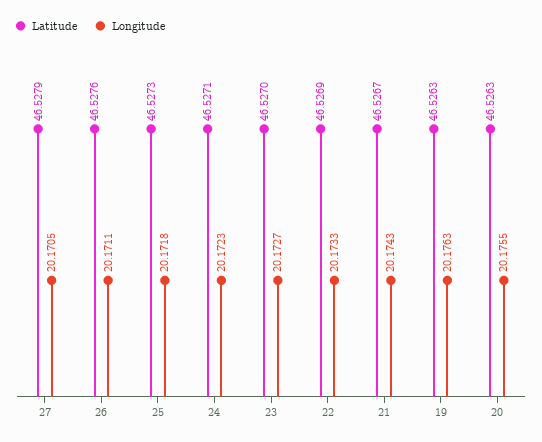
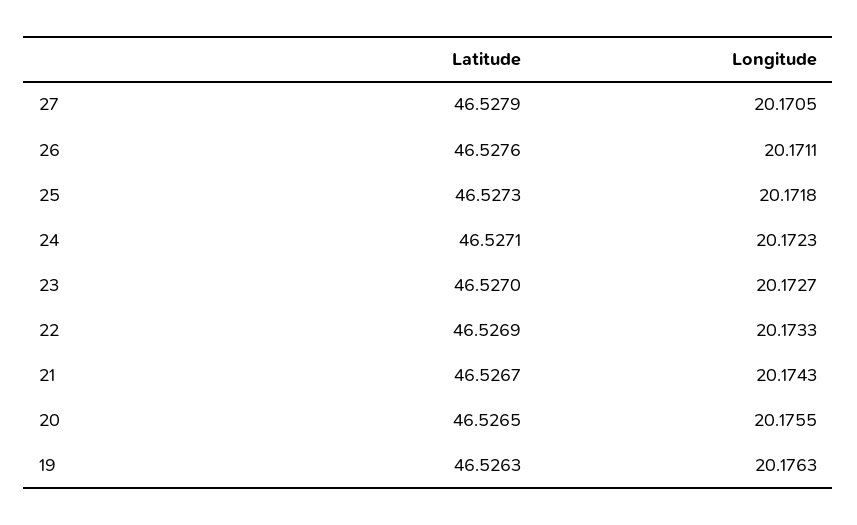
Latitude, 20: 46.5263 -> 46.5265

